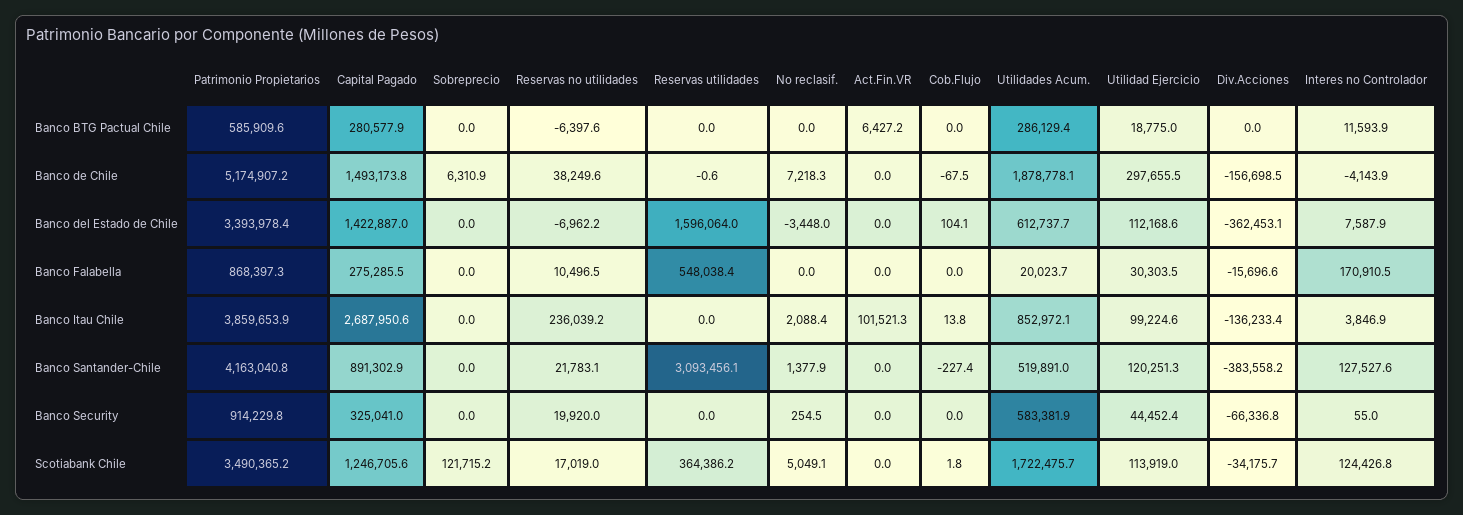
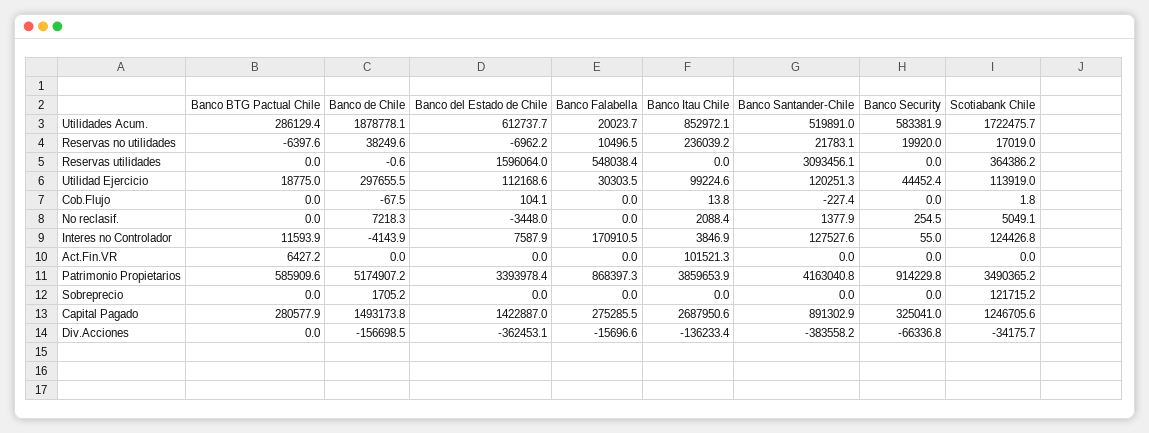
Sobreprecio, Banco de Chile: 6310.9 -> 1705.2

